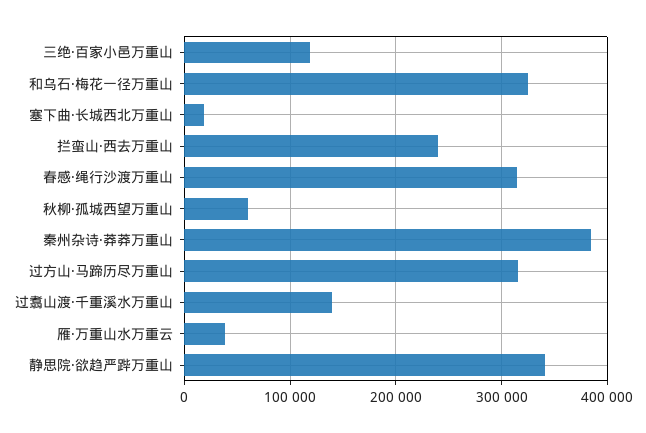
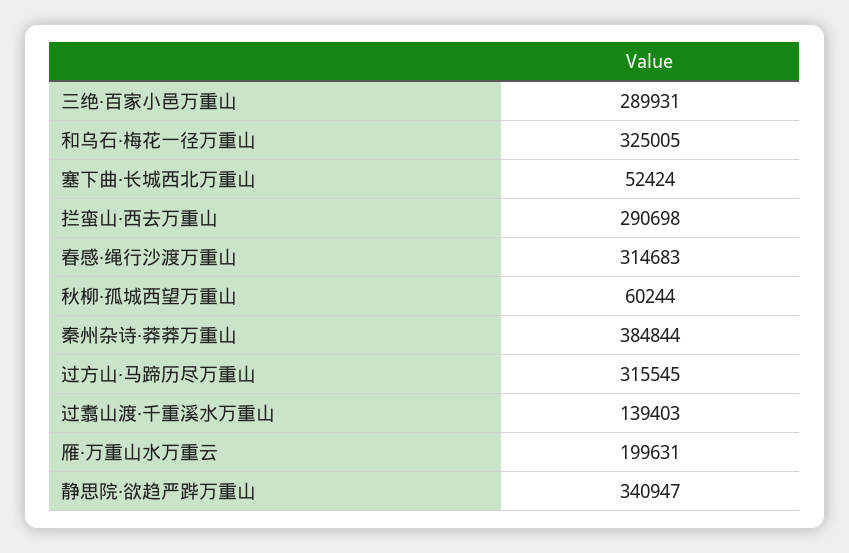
三绝·百家小邑万重山: 120000 -> 289931
塞下曲·长城西北万重山: 20000 -> 52424
拦蛮山·西去万重山: 240000 -> 290698
雁·万重山水万重云: 40000 -> 199631

